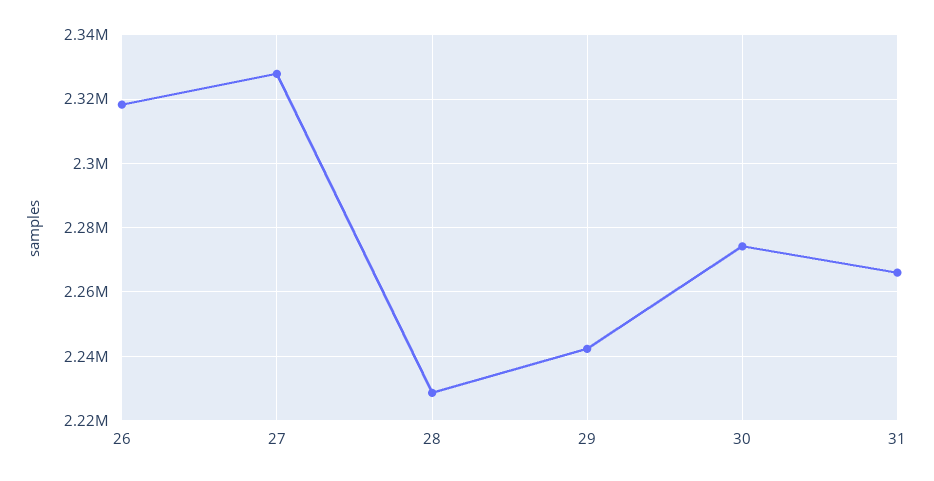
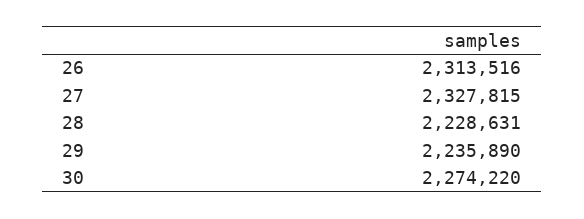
26: 2318000 -> 2313516
29: 2242000 -> 2235890
31: 2266000 -> none

